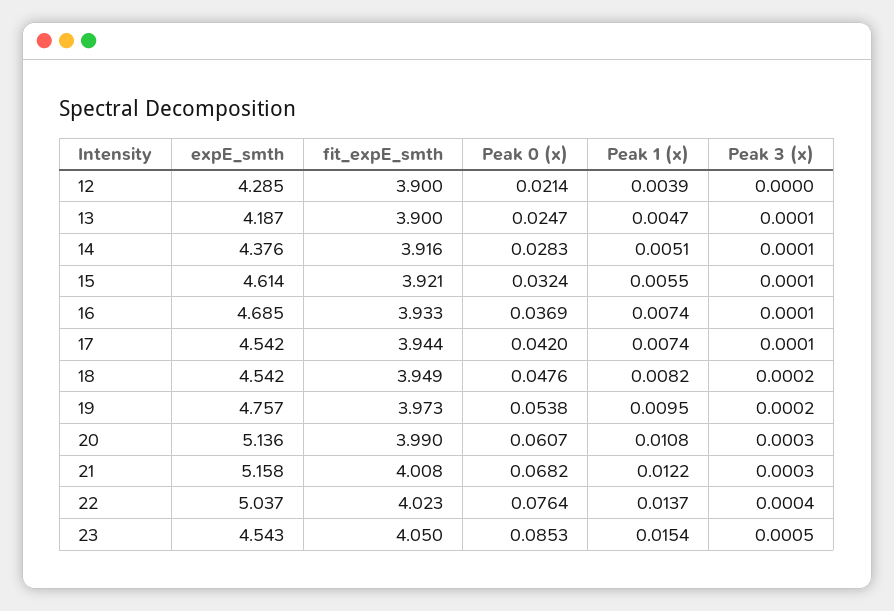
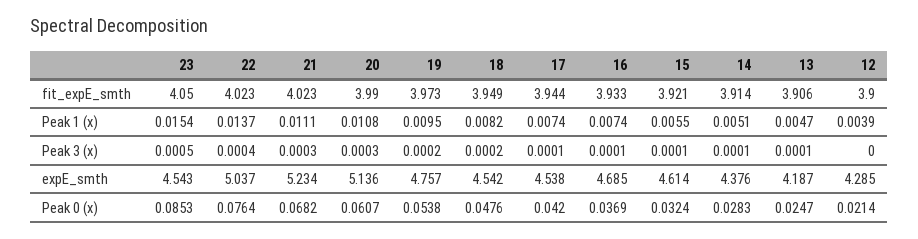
fit_expE_smth, 13: 3.9 -> 3.906
fit_expE_smth, 14: 3.916 -> 3.914
expE_smth, 17: 4.542 -> 4.538
expE_smth, 21: 5.158 -> 5.234
fit_expE_smth, 21: 4.008 -> 4.023
Peak 1 (x), 21: 0.0122 -> 0.0111

